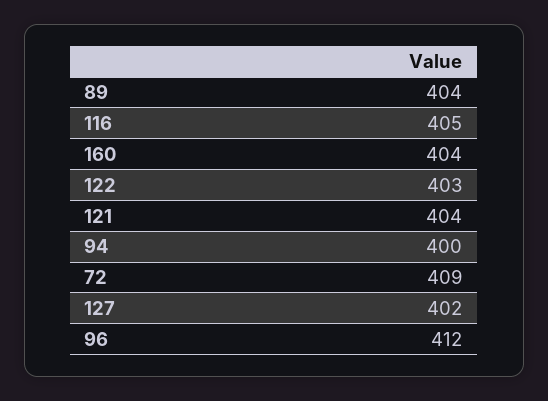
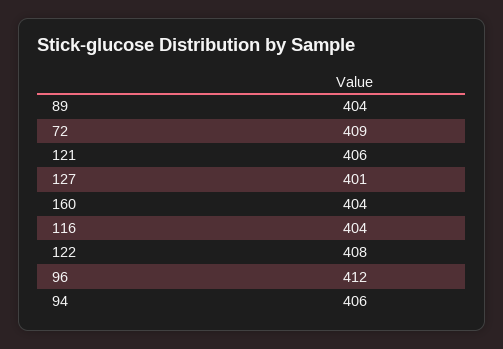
116: 405 -> 404
122: 403 -> 408
121: 404 -> 406
94: 400 -> 406
127: 402 -> 401

